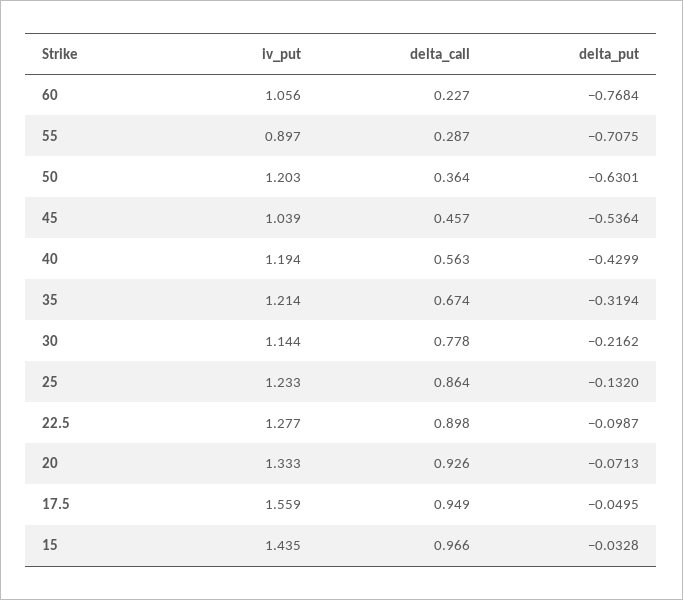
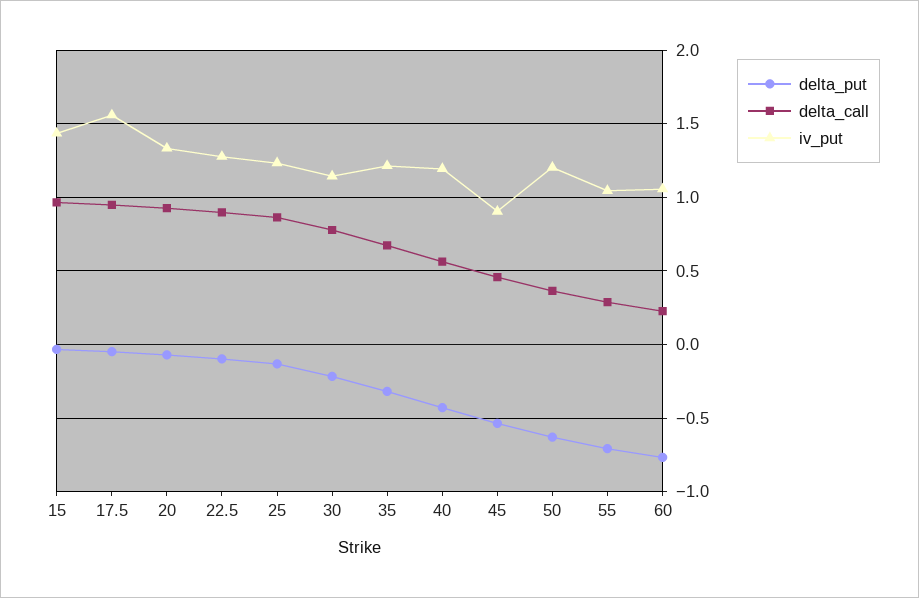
iv_put, 55: 0.897 -> 1.05
iv_put, 45: 1.039 -> 0.9

